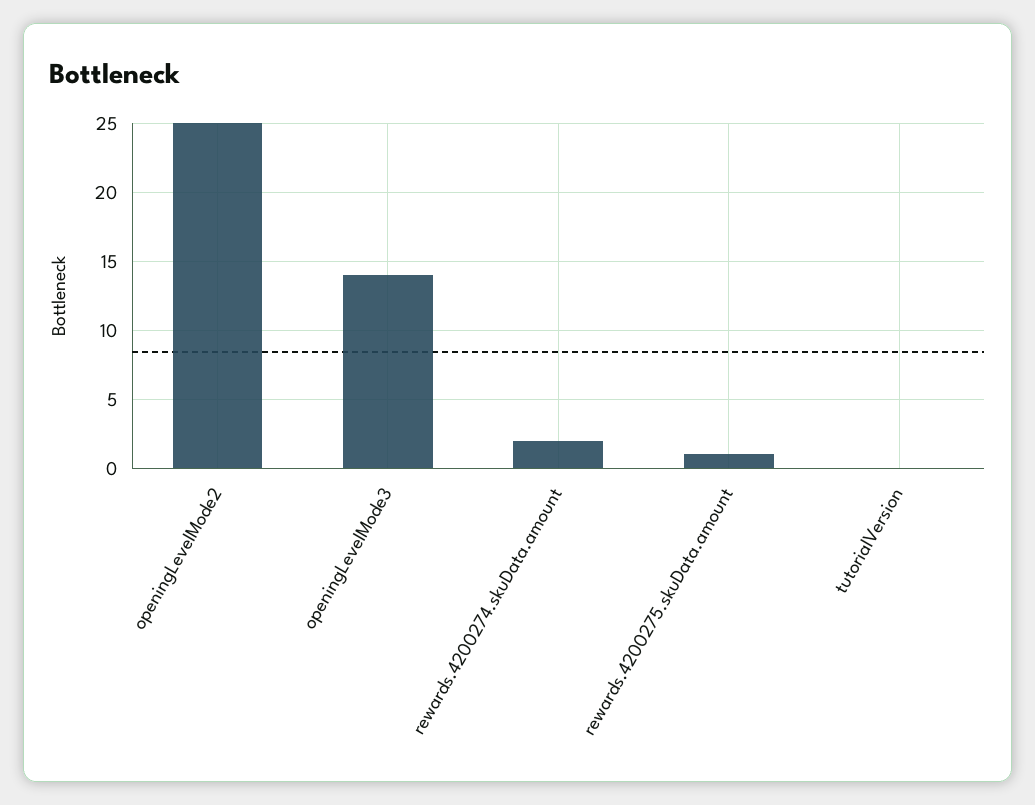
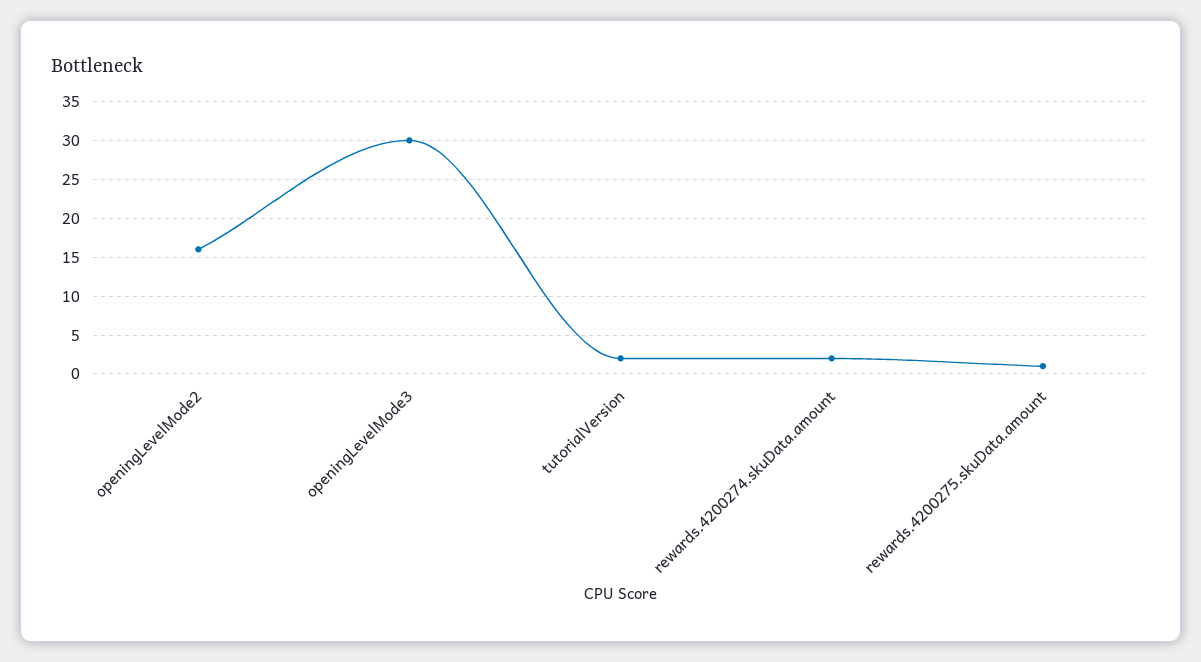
openingLevelMode2: 25 -> 16
openingLevelMode3: 14 -> 30
tutorialVersion: 0 -> 2

